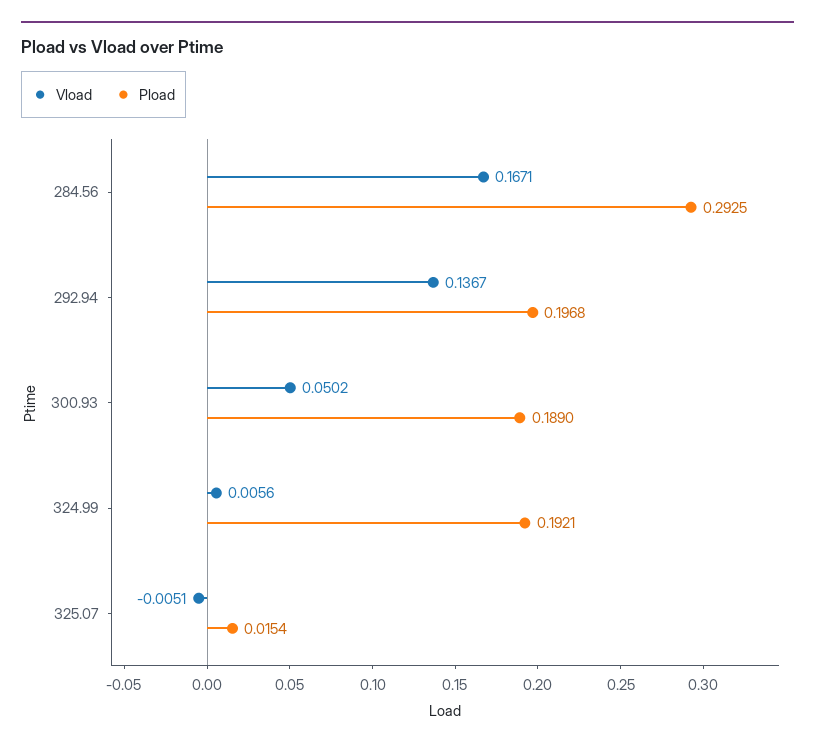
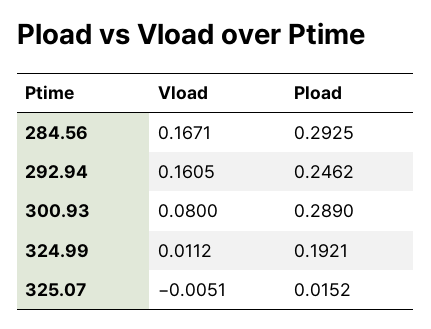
Vload, 292.94: 0.1367 -> 0.1605
Pload, 292.94: 0.1968 -> 0.2462
Vload, 300.93: 0.0502 -> 0.08
Pload, 300.93: 0.189 -> 0.289
Vload, 324.99: 0.0056 -> 0.0112
Pload, 325.07: 0.0154 -> 0.0152

